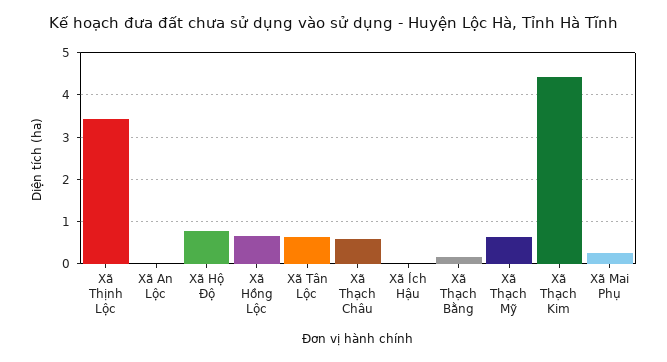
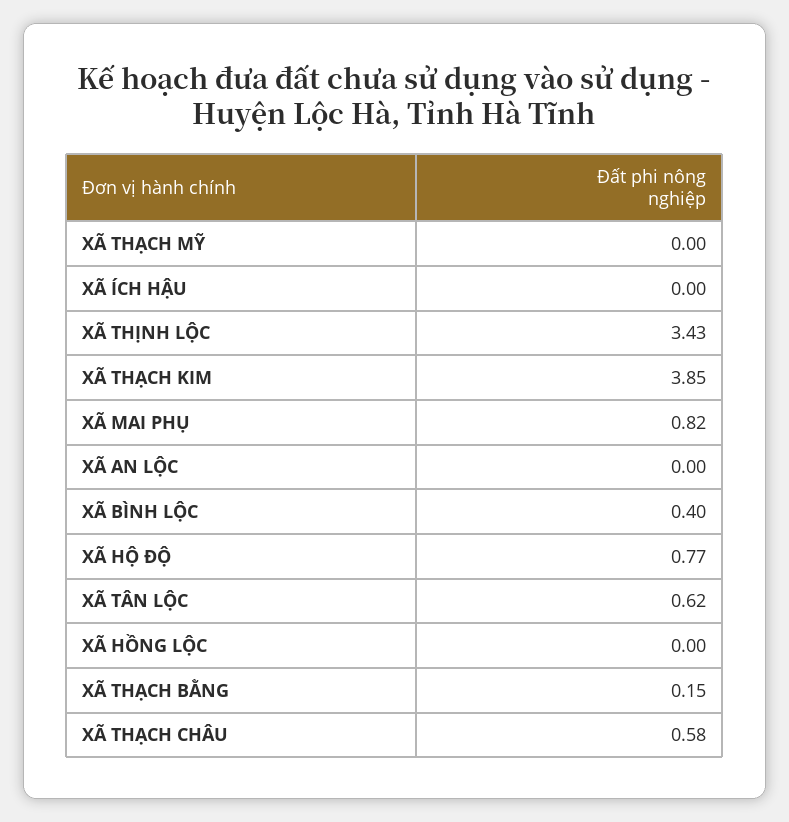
Xã Hồng Lộc: 0.6 -> 0
Xã Thạch Mỹ: 0.6 -> 0
Xã Thạch Kim: 4.4 -> 3.85
Xã Mai Phụ: 0.2 -> 0.82
XÃ BÌNH LỘC: none -> 0.4

